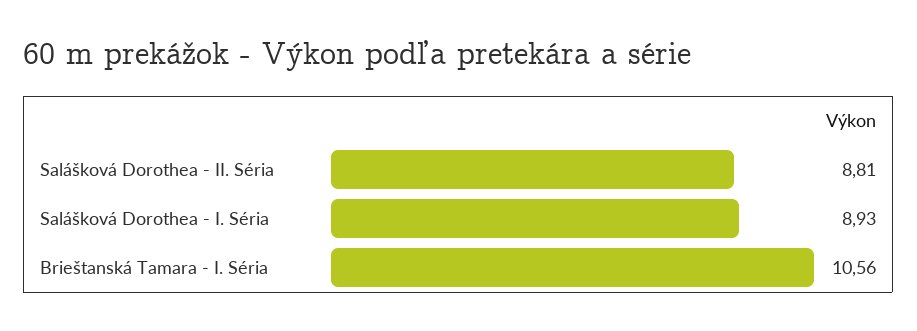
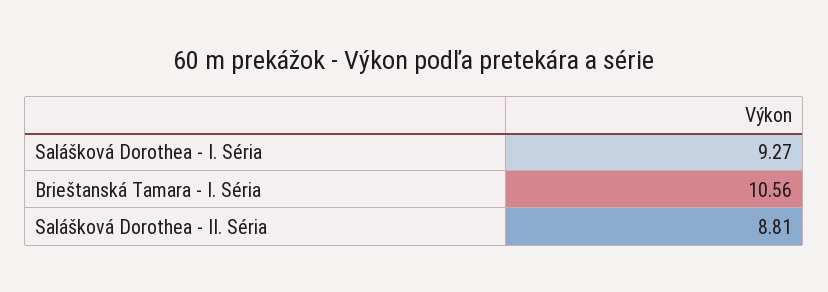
Salášková Dorothea - I. Séria: 8.93 -> 9.27

